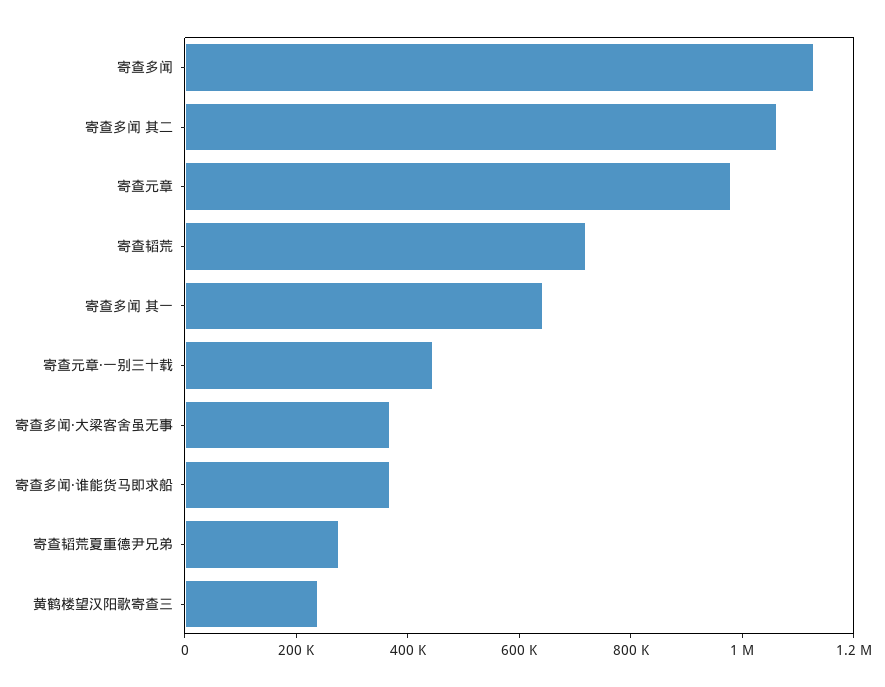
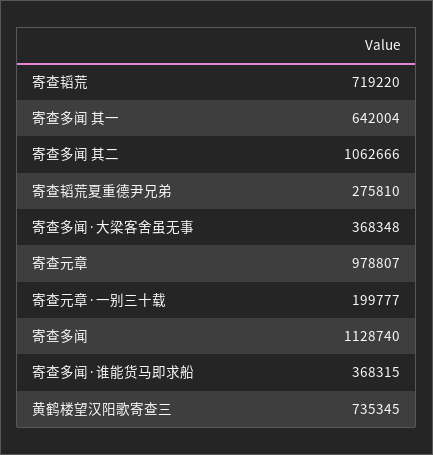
寄查元章·一别三十载: 450000 -> 199777
黄鹤楼望汉阳歌寄查三: 250000 -> 735345

